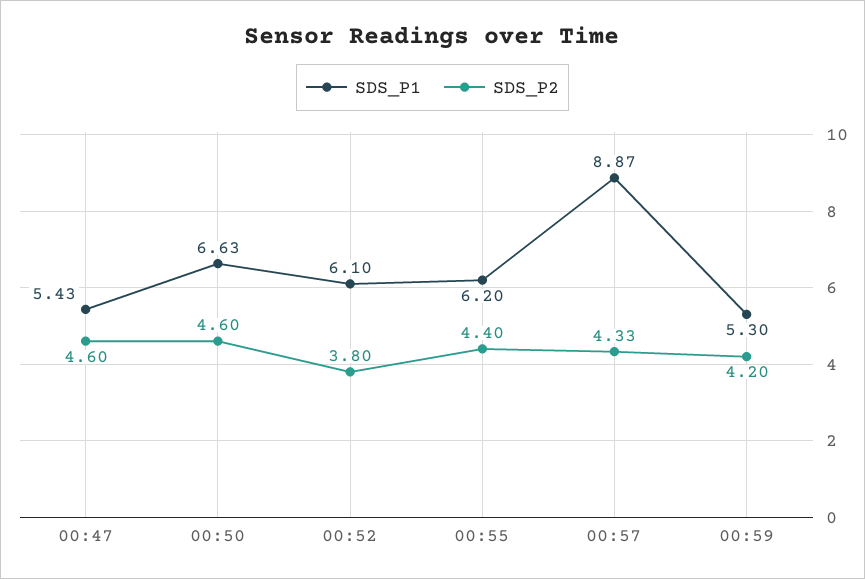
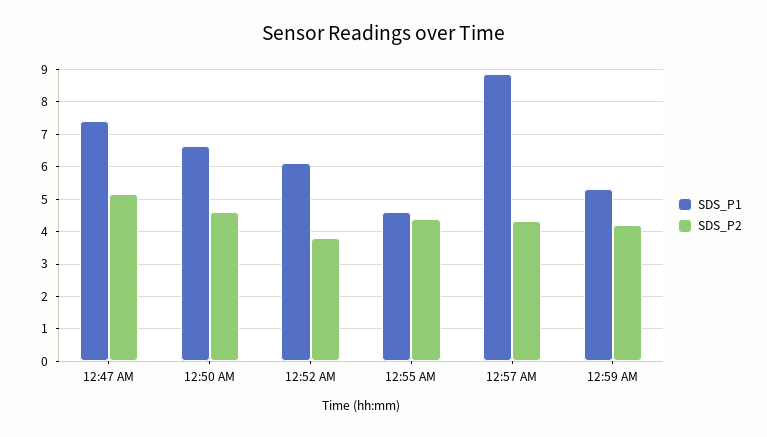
SDS_P1, 00:47: 5.43 -> 7.4
SDS_P2, 00:47: 4.6 -> 5.2
SDS_P1, 00:55: 6.2 -> 4.6

